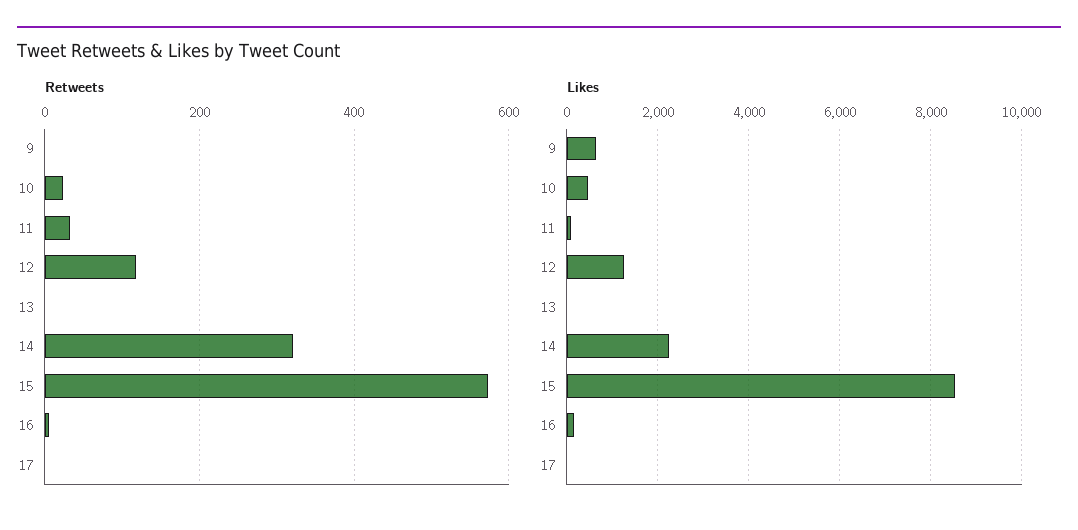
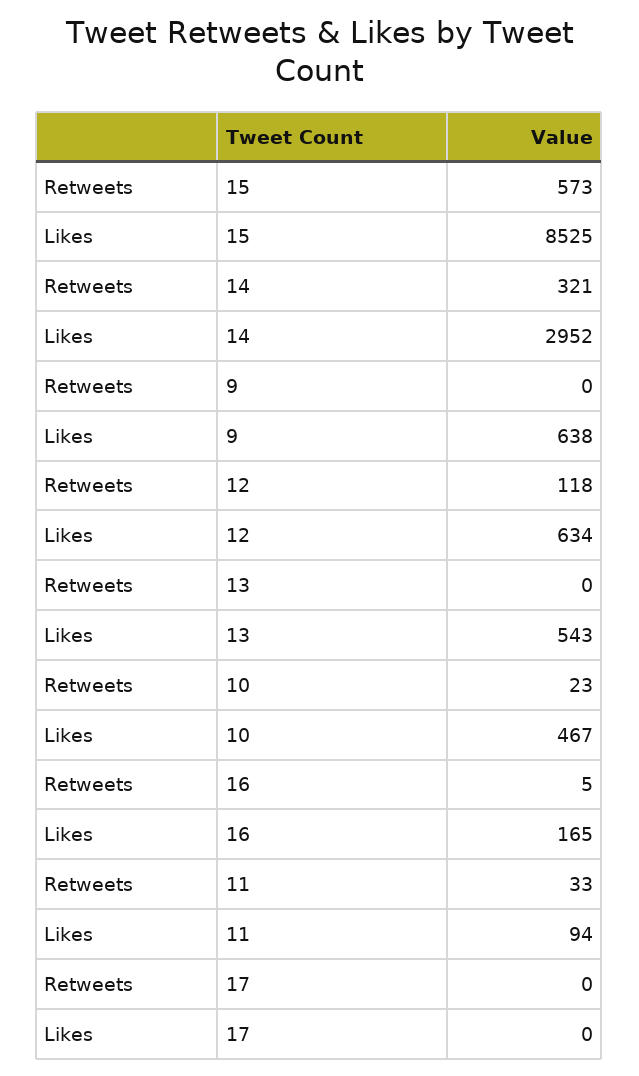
Likes, 12: 1200 -> 634
Likes, 13: 0 -> 543
Likes, 14: 2200 -> 2952

